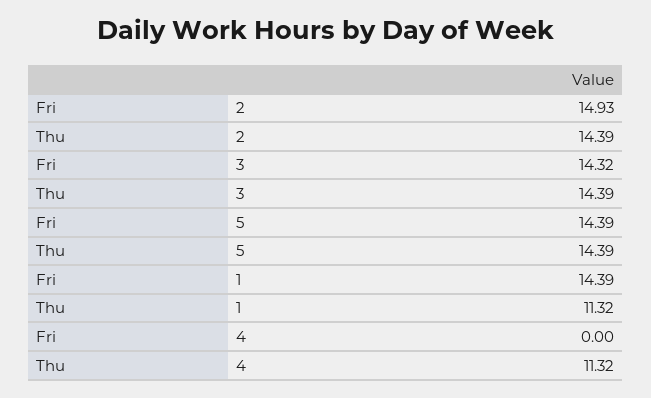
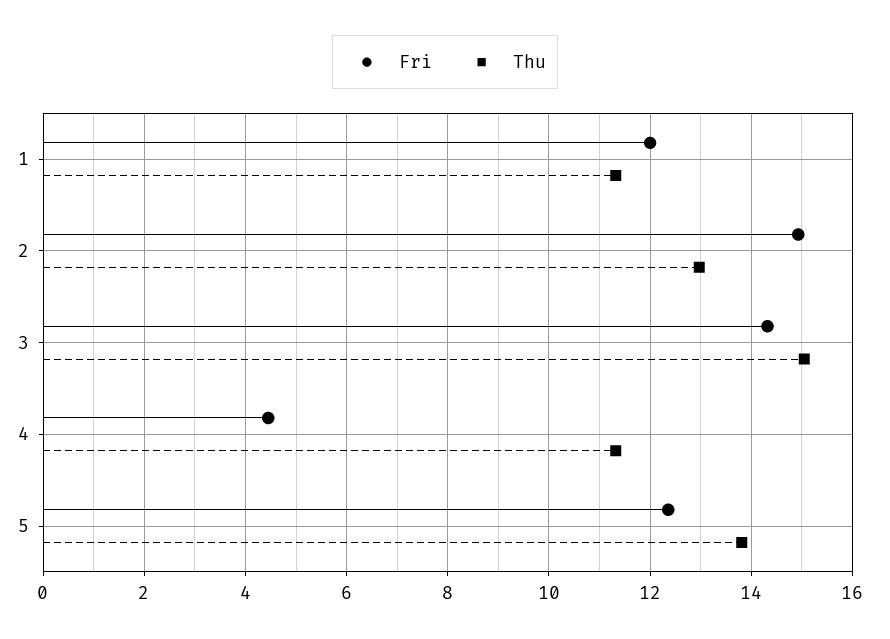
Thu, 2: 14.39 -> 13
Thu, 3: 14.39 -> 15
Fri, 5: 14.39 -> 12.4
Thu, 5: 14.39 -> 13.8
Fri, 1: 14.39 -> 12
Fri, 4: 0 -> 4.4

